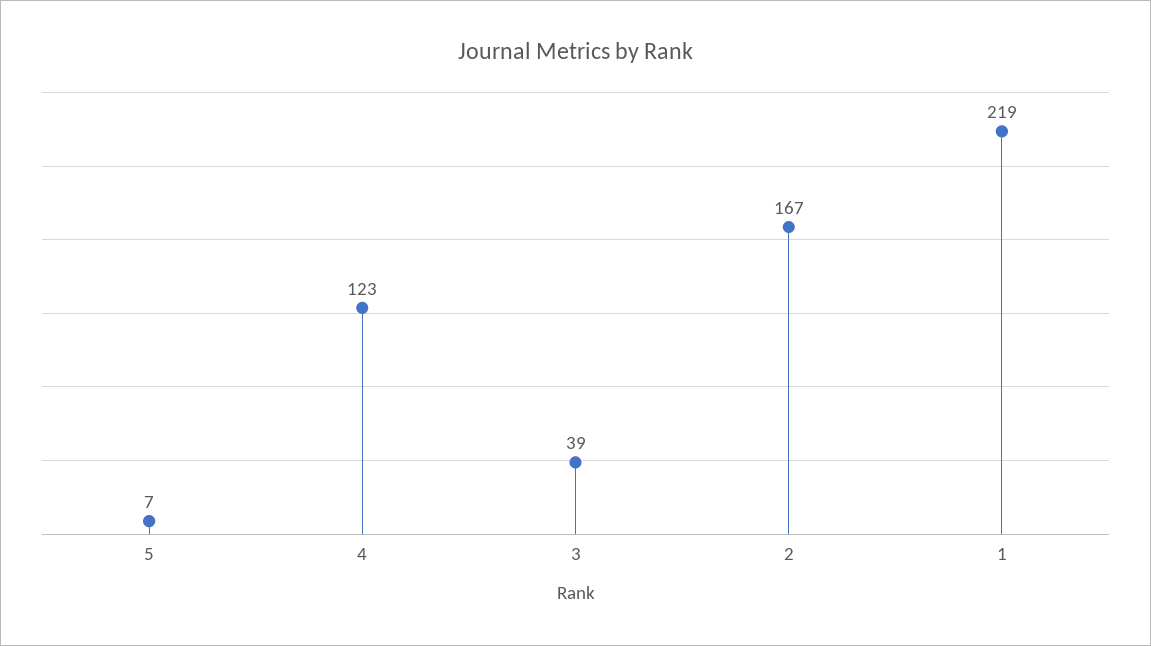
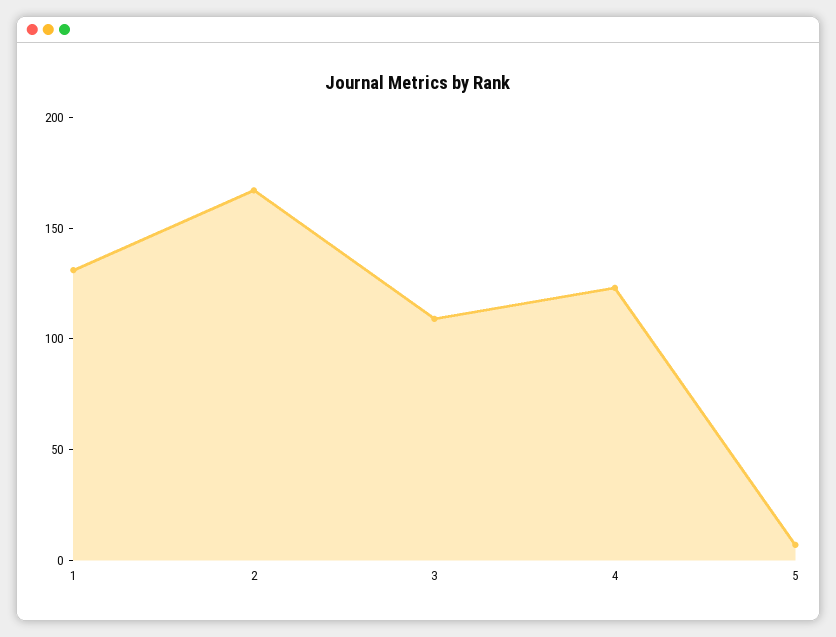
3: 39 -> 110
1: 219 -> 130

